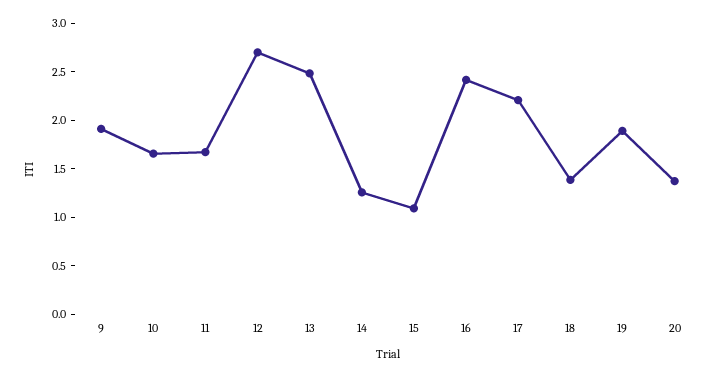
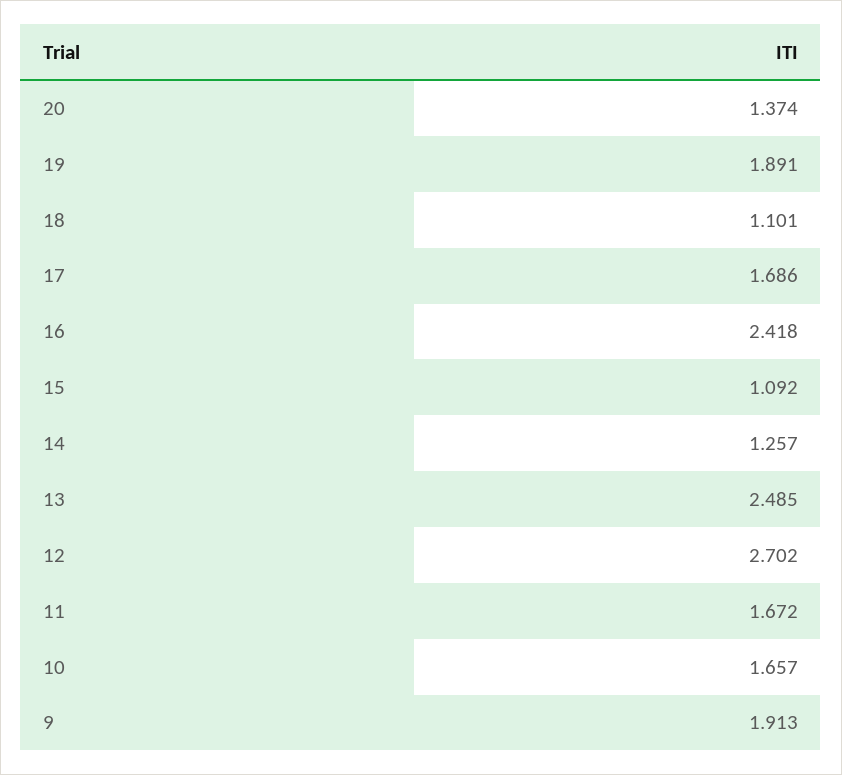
17: 2.2 -> 1.686
18: 1.4 -> 1.101

